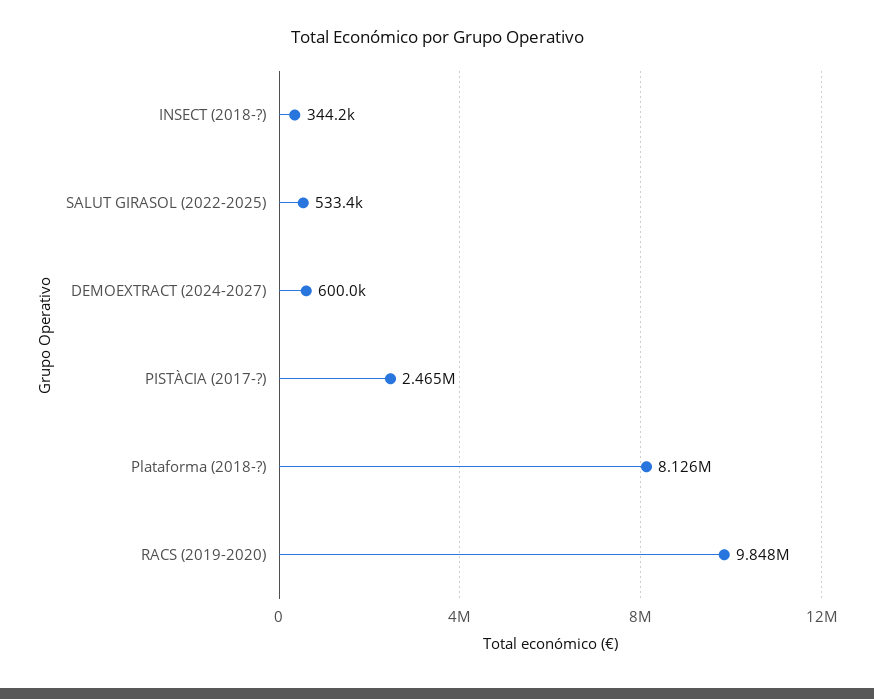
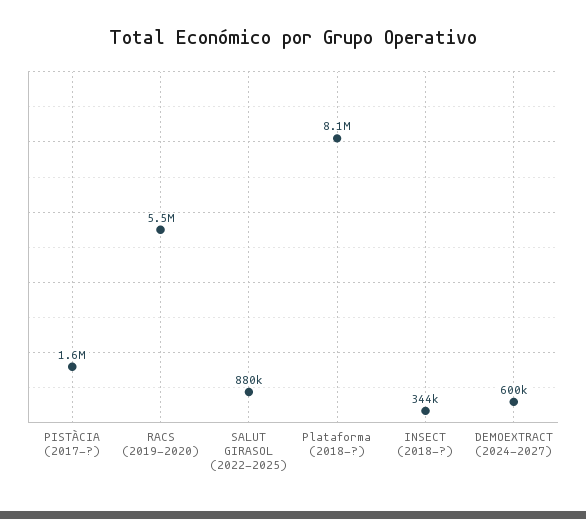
SALUT GIRASOL (2022-2025): 533400 -> 880000
PISTÀCIA (2017-?): 2465000 -> 1600000
RACS (2019-2020): 9848000 -> 5500000

